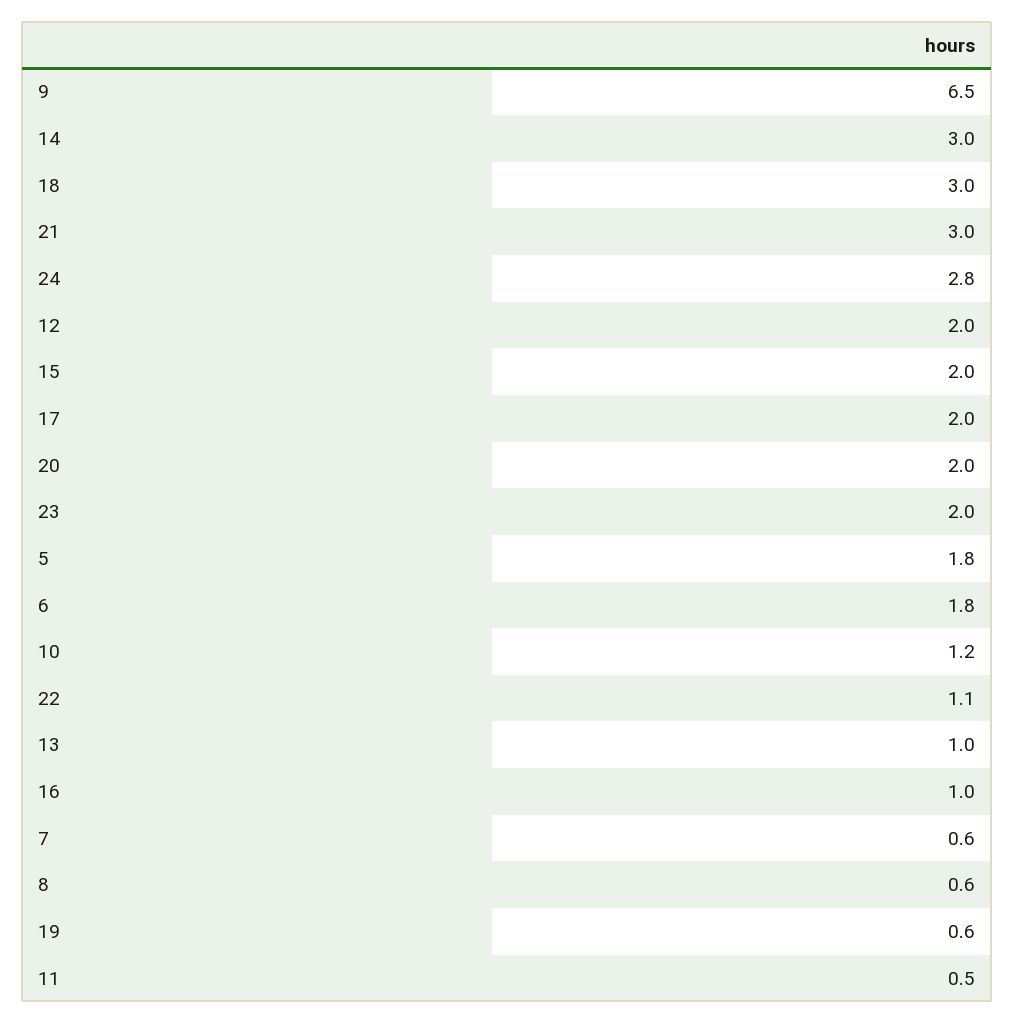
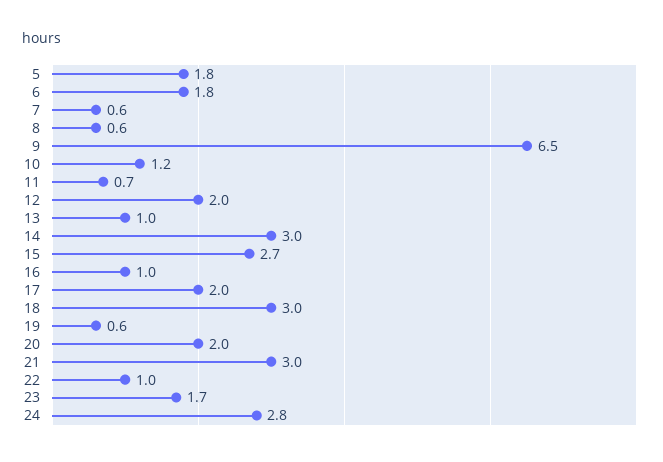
15: 2 -> 2.7
23: 2 -> 1.7
22: 1.1 -> 1
11: 0.5 -> 0.7

